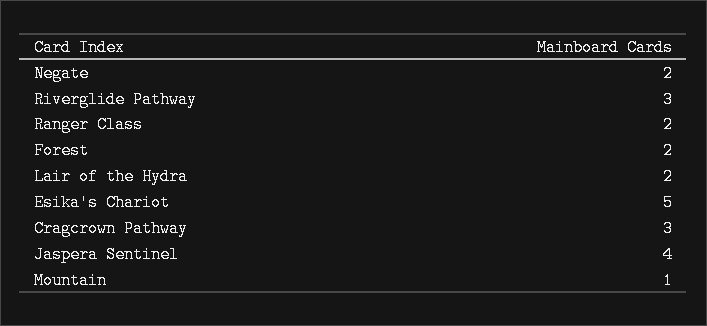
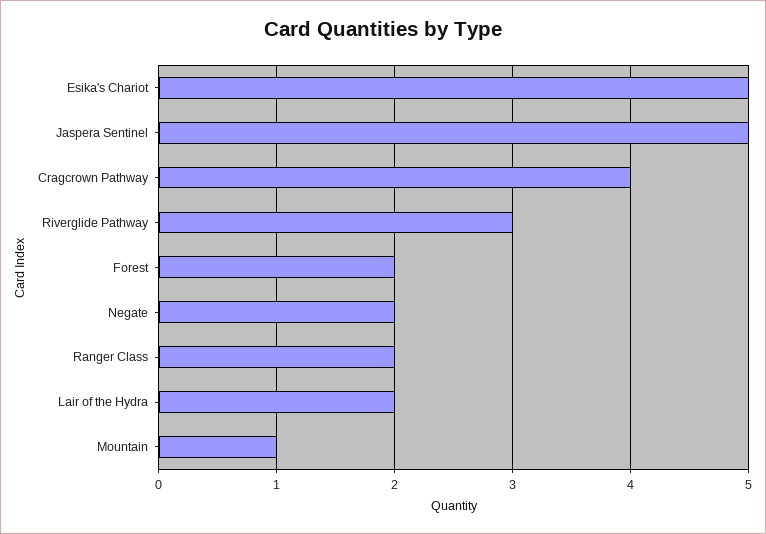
Cragcrown Pathway: 3 -> 4
Jaspera Sentinel: 4 -> 5

